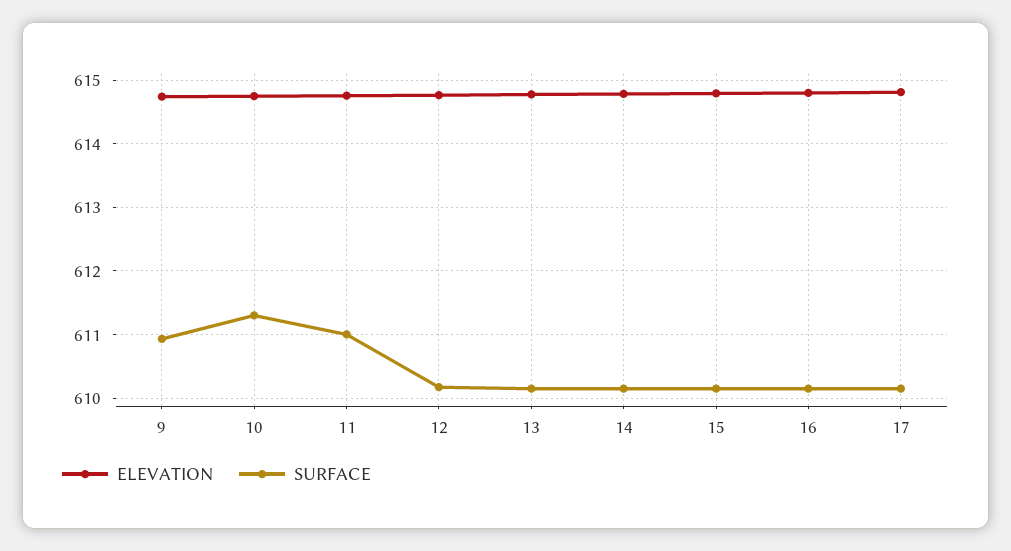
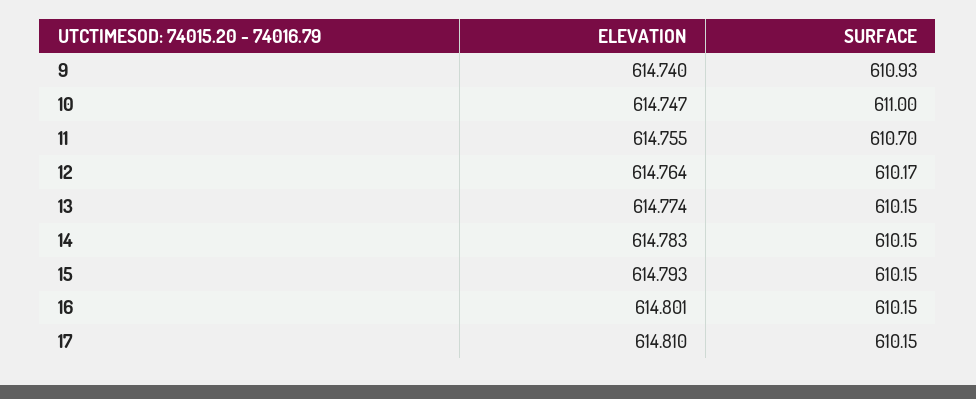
SURFACE, 10: 611.3 -> 611
SURFACE, 11: 611 -> 610.7

